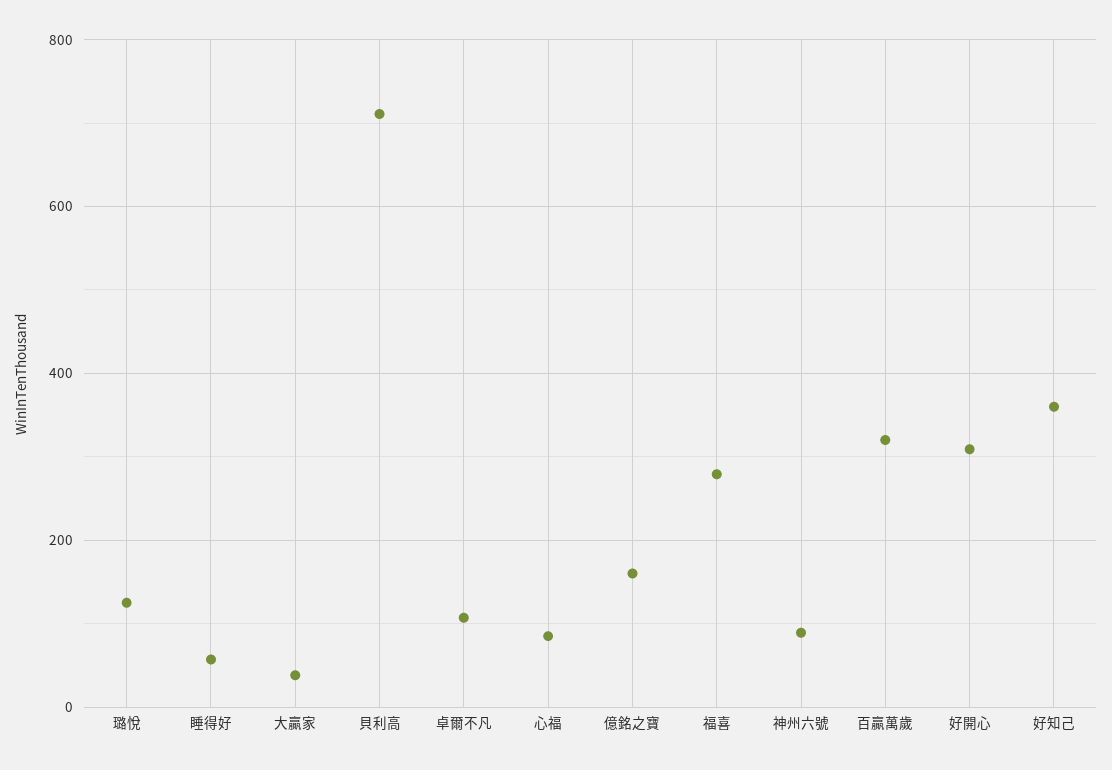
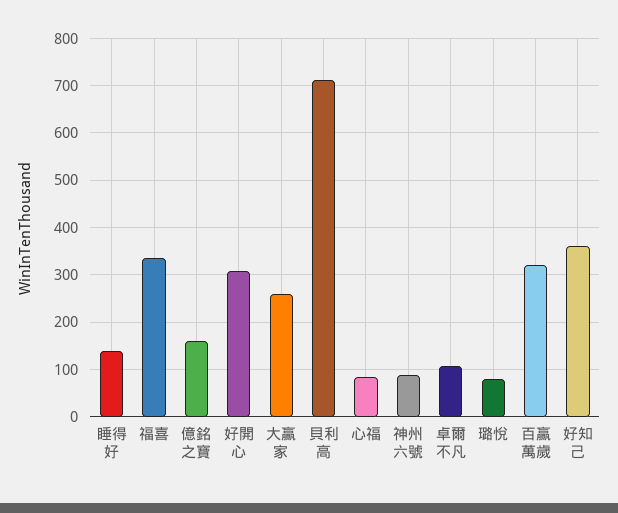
璐悅: 120 -> 80
睡得好: 60 -> 140
大贏家: 40 -> 260
福喜: 280 -> 340

